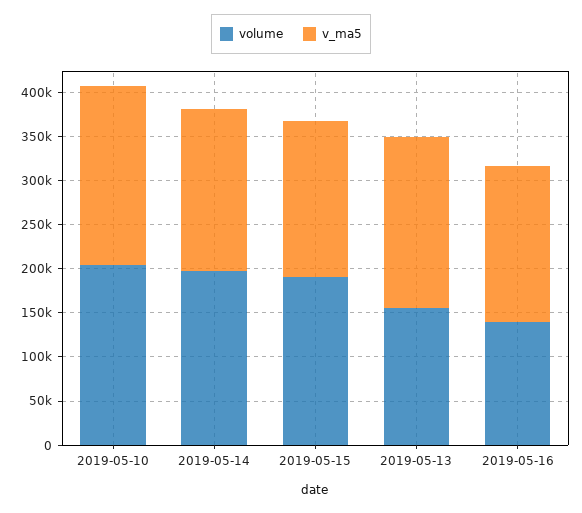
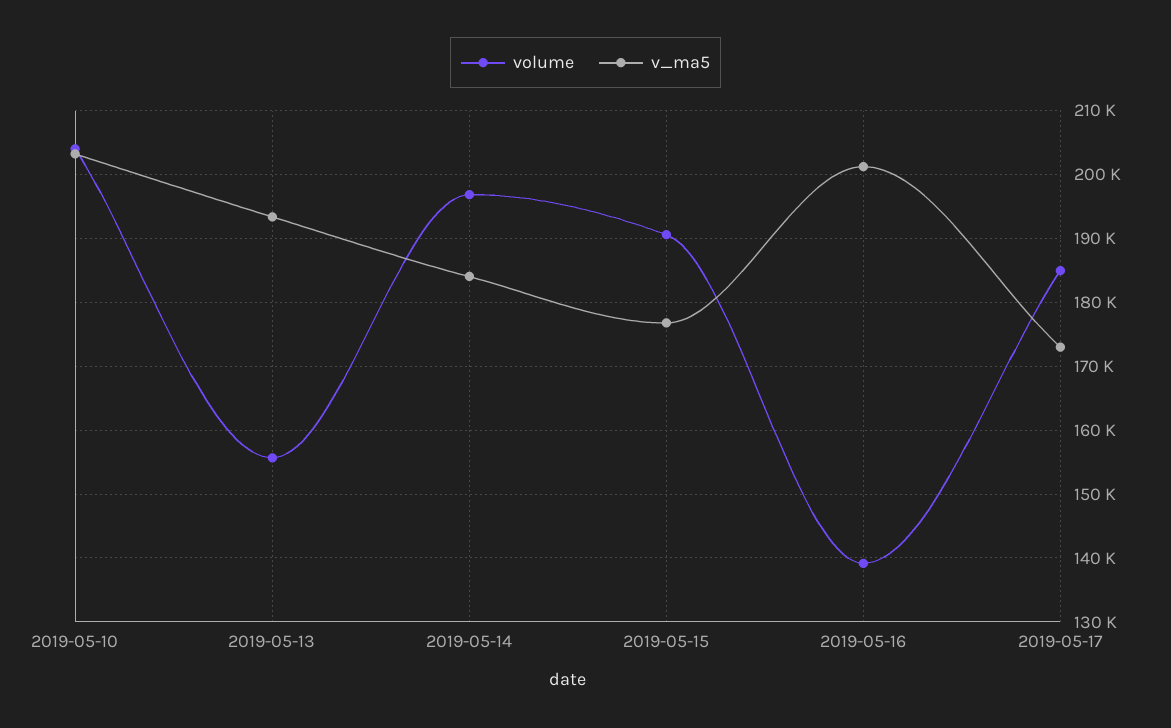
v_ma5, 2019-05-16: 180000 -> 201000
volume, 2019-05-17: none -> 185000
v_ma5, 2019-05-17: none -> 173000

